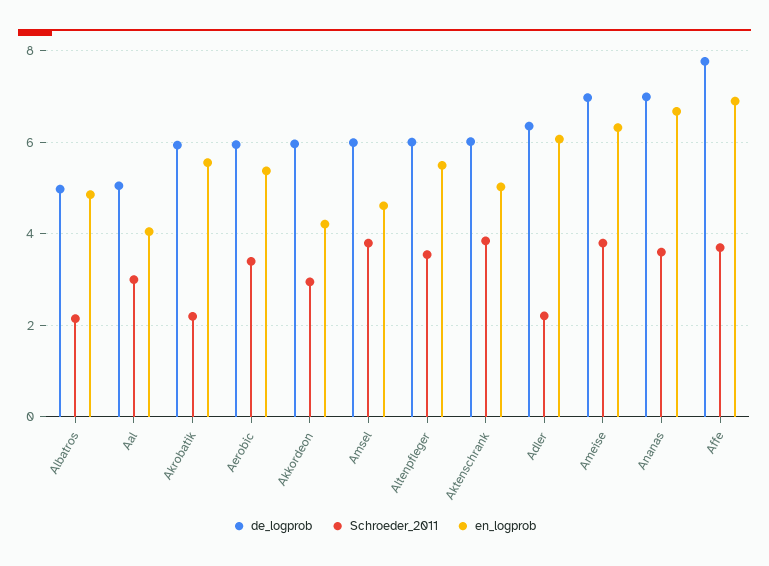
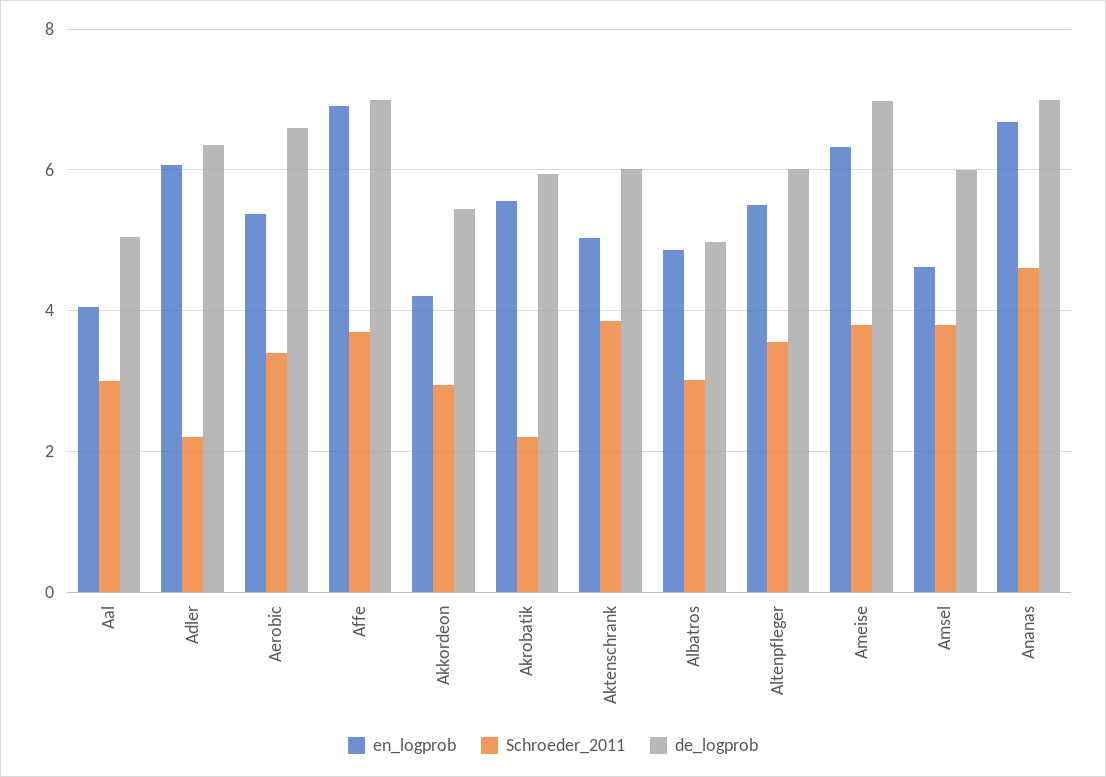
Schroeder_2011, Albatros: 2.2 -> 3
de_logprob, Aerobic: 6 -> 6.6
de_logprob, Akkordeon: 6 -> 5.4
Schroeder_2011, Ananas: 3.6 -> 4.6
de_logprob, Affe: 7.8 -> 7

